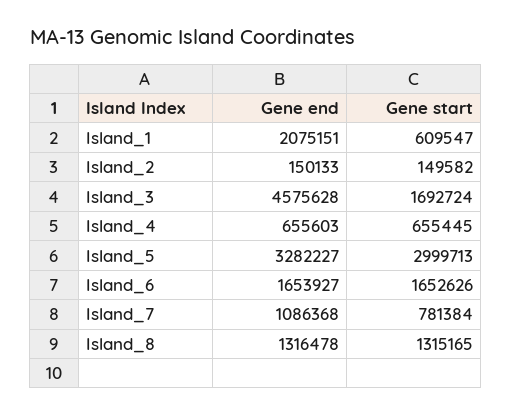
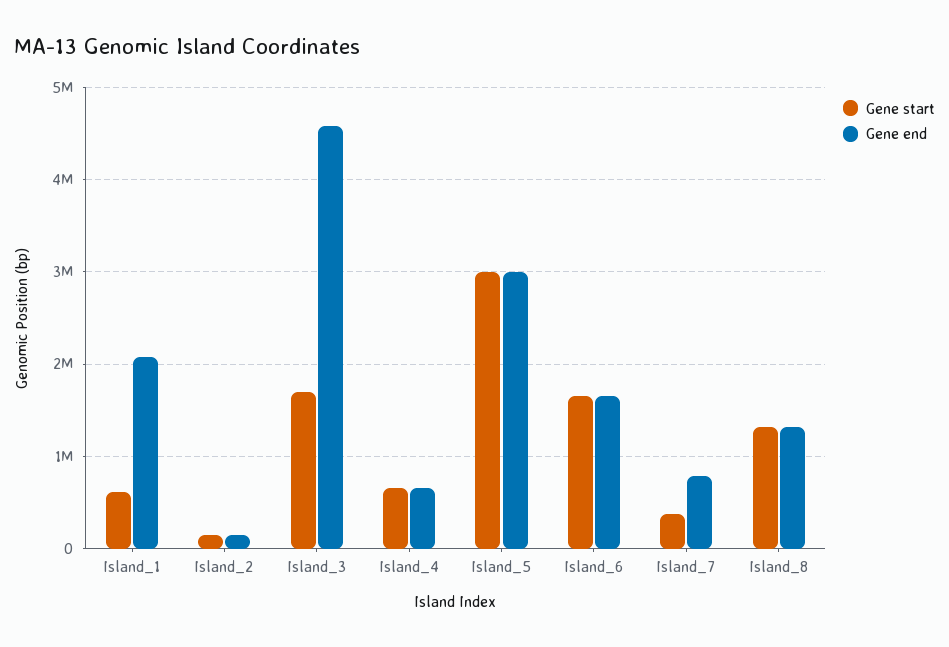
Gene end, Island_5: 3282227 -> 3000000
Gene end, Island_7: 1086368 -> 800000
Gene start, Island_7: 781384 -> 400000

